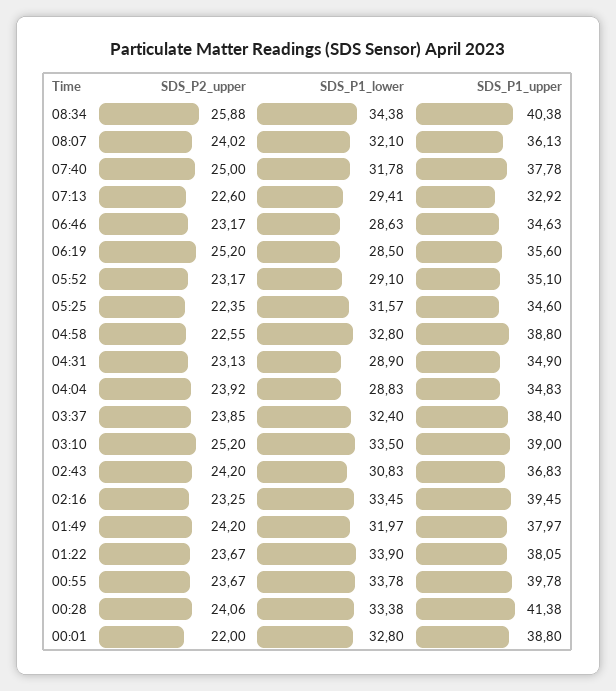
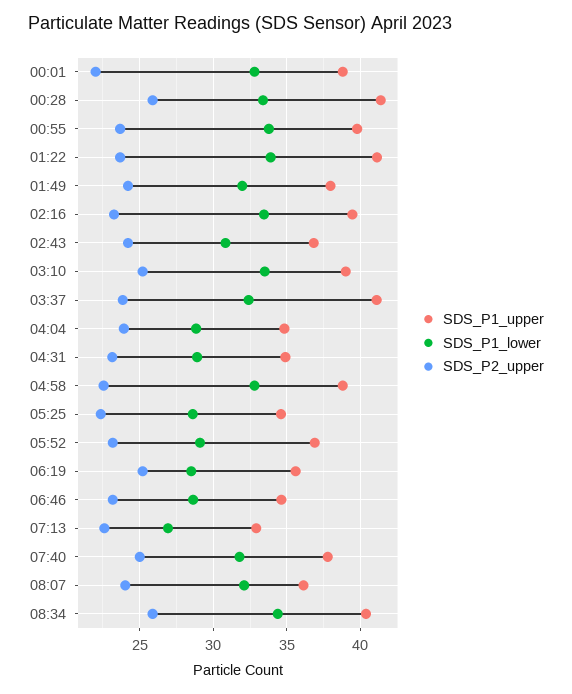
SDS_P1_lower, 07:13: 29.41 -> 27
SDS_P1_upper, 05:52: 35.1 -> 37
SDS_P1_lower, 05:25: 31.57 -> 28.5
SDS_P1_upper, 03:37: 38.4 -> 41
SDS_P1_upper, 01:22: 38.05 -> 41
SDS_P2_upper, 00:28: 24.06 -> 26

